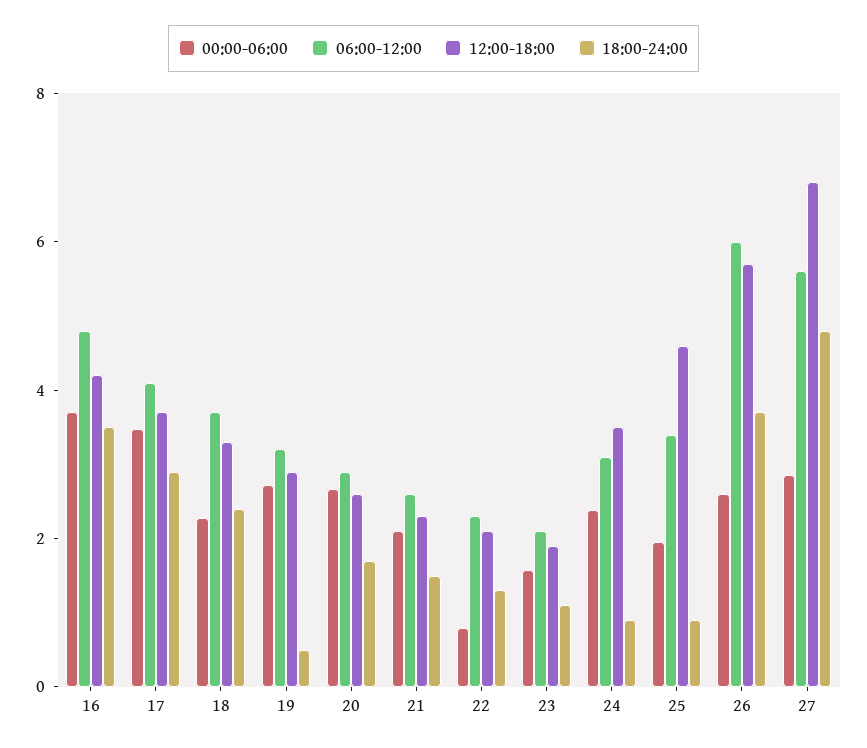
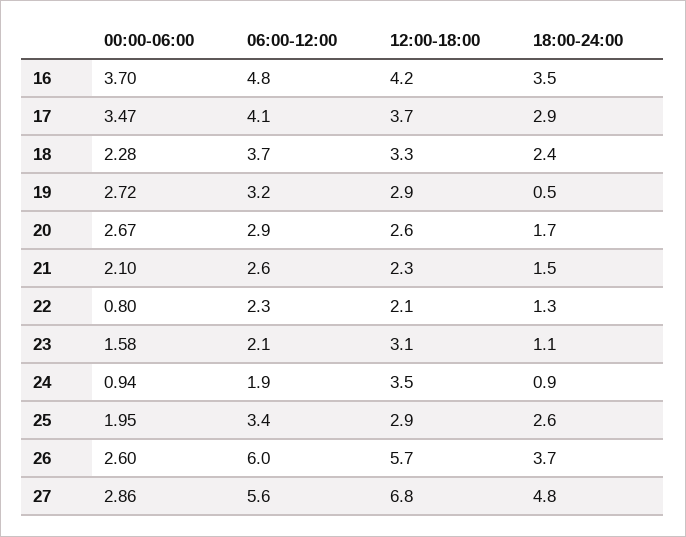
12:00-18:00, 23: 2 -> 3.1
00:00-06:00, 24: 2.5 -> 0.94
06:00-12:00, 24: 3 -> 1.9
12:00-18:00, 25: 4.5 -> 2.9
18:00-24:00, 25: 1 -> 2.6

